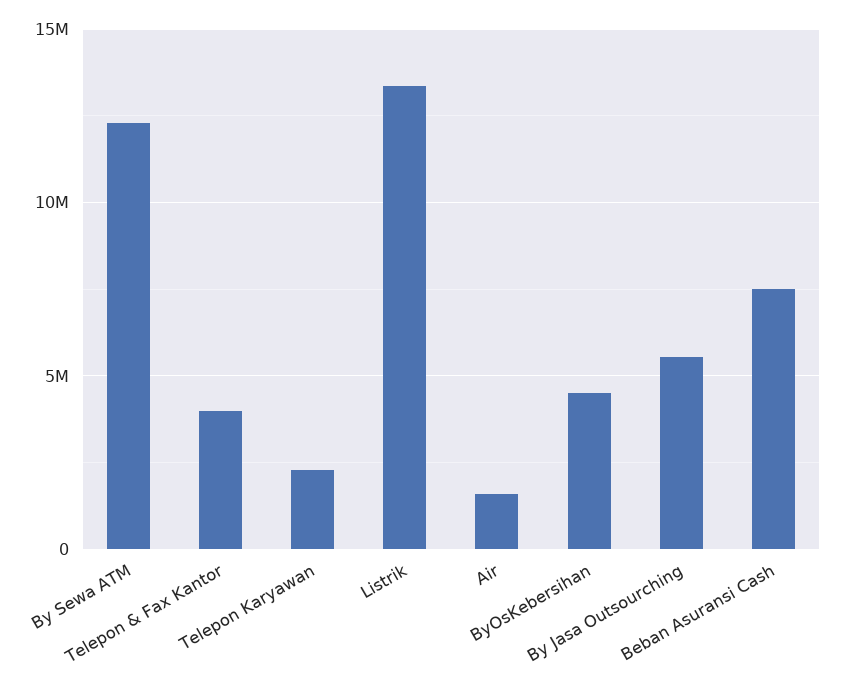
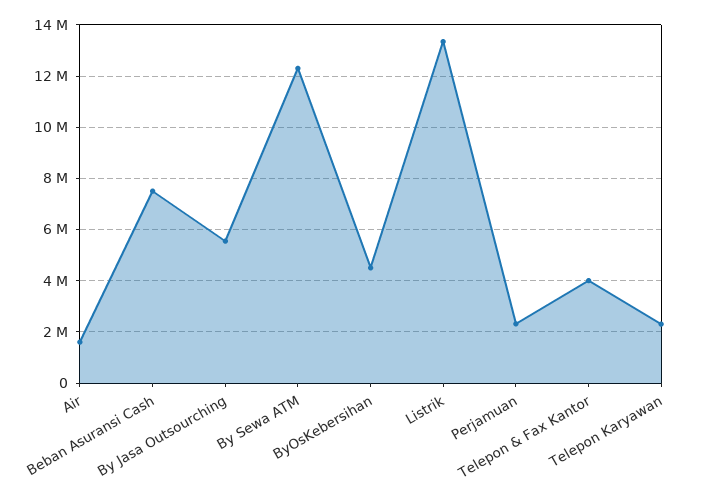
Perjamuan: none -> 2250000

